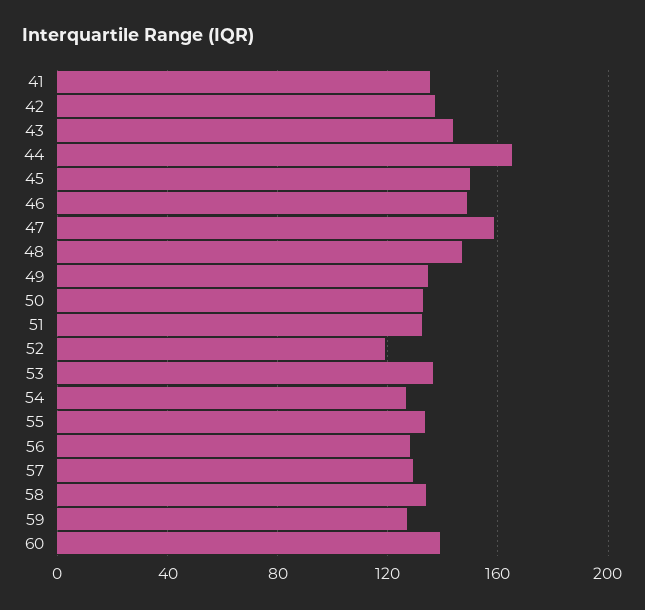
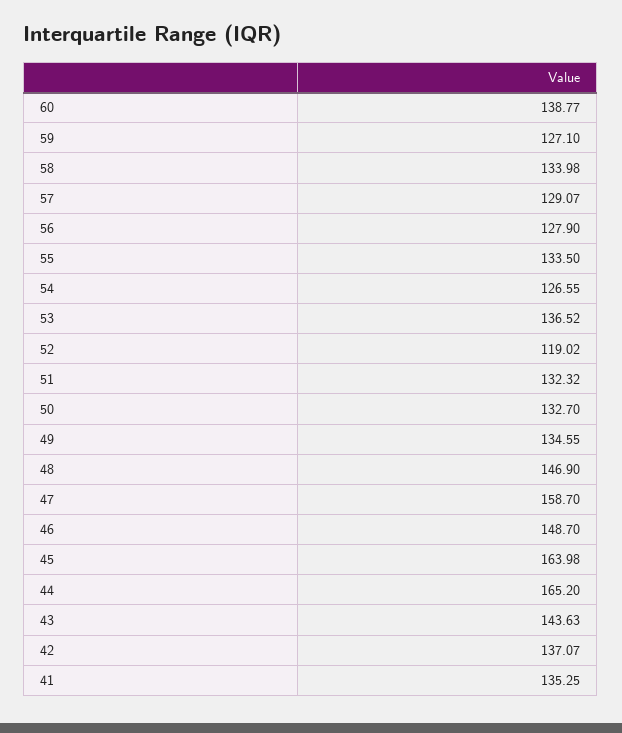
45: 150 -> 163.98

